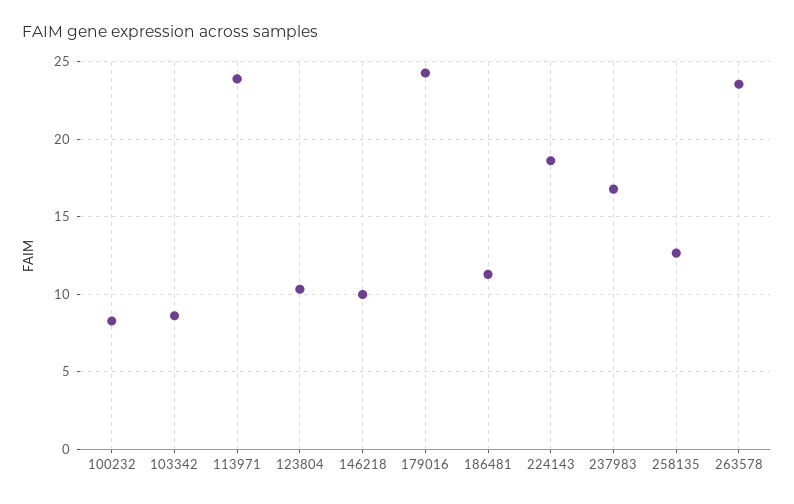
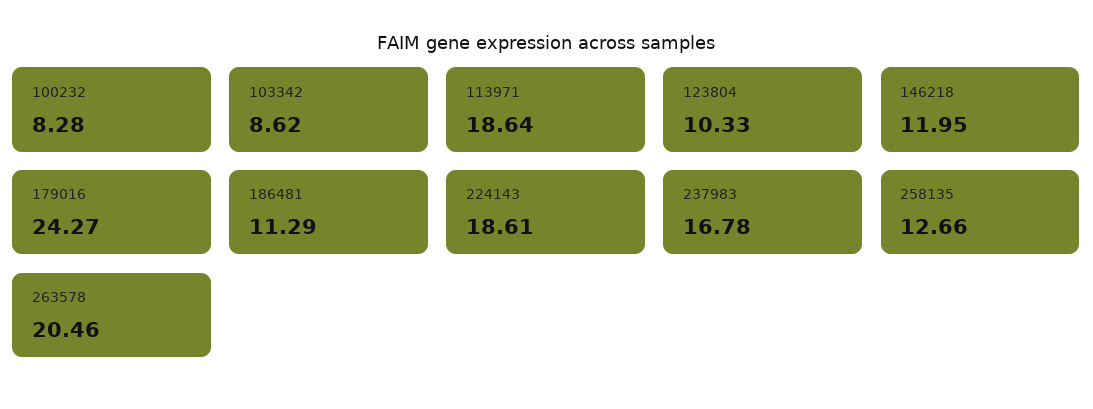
113971: 24 -> 18.64
146218: 10 -> 11.95
263578: 23.5 -> 20.46

